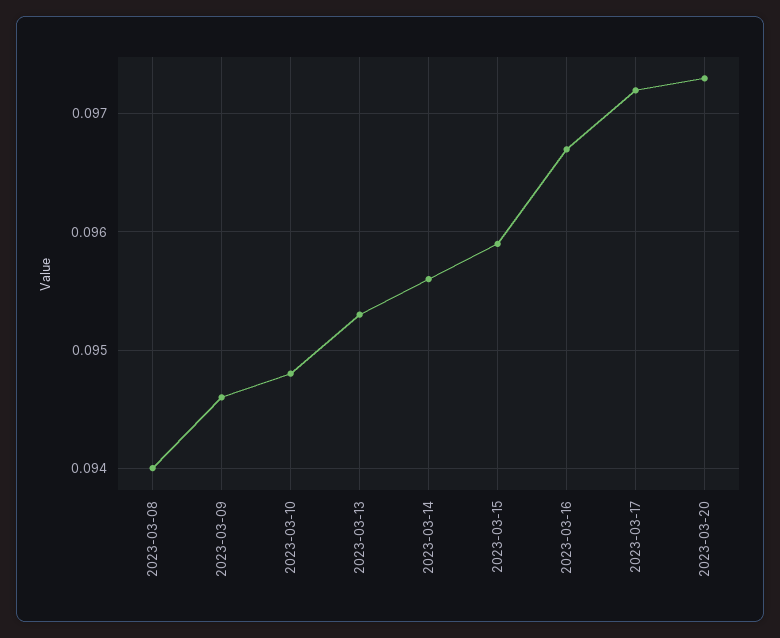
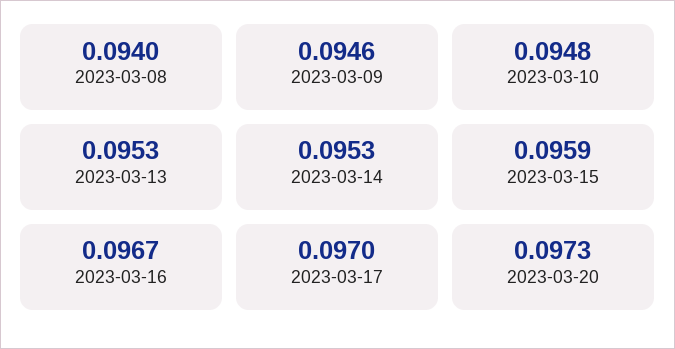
2023-03-14: 0.0956 -> 0.0953
2023-03-17: 0.0972 -> 0.097

